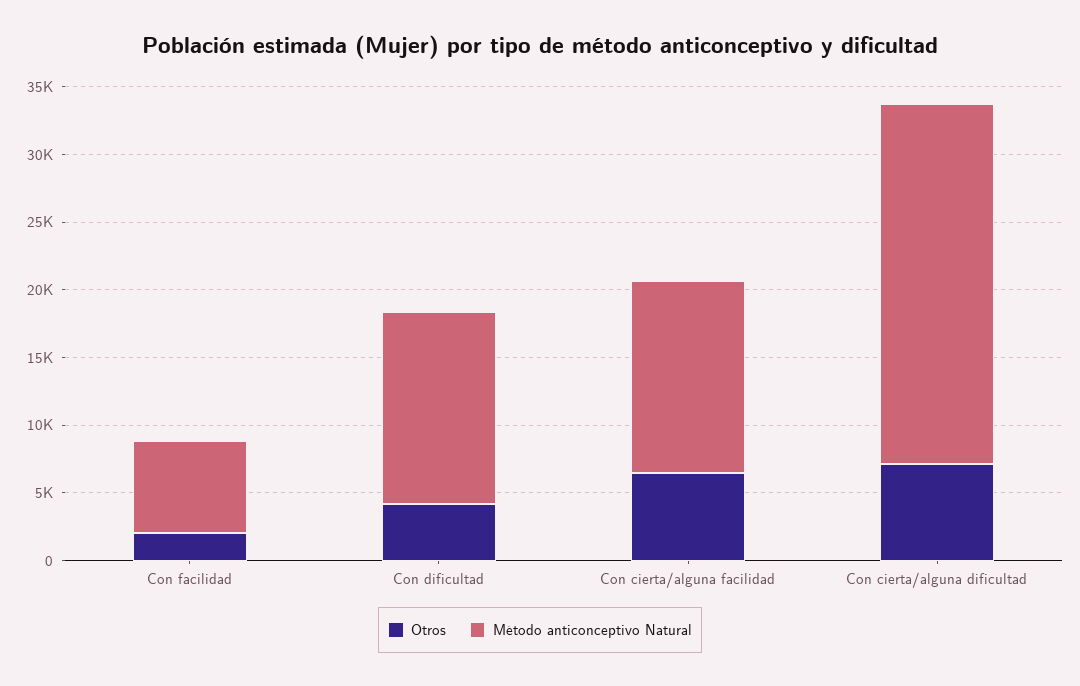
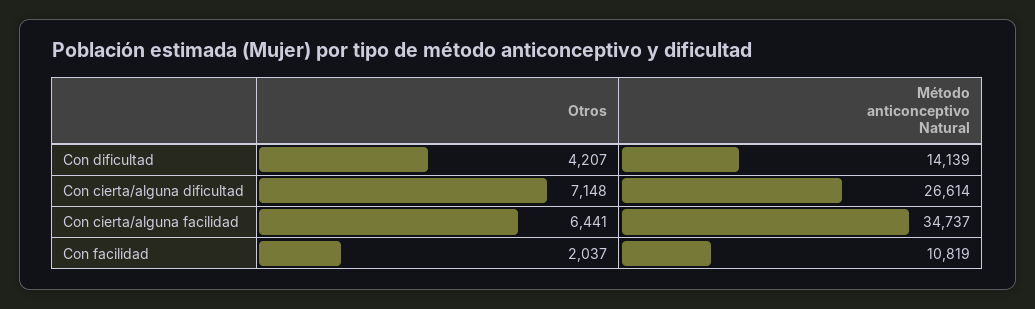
Método anticonceptivo Natural, Con facilidad: 7000 -> 10819
Método anticonceptivo Natural, Con cierta/alguna facilidad: 14000 -> 34737

